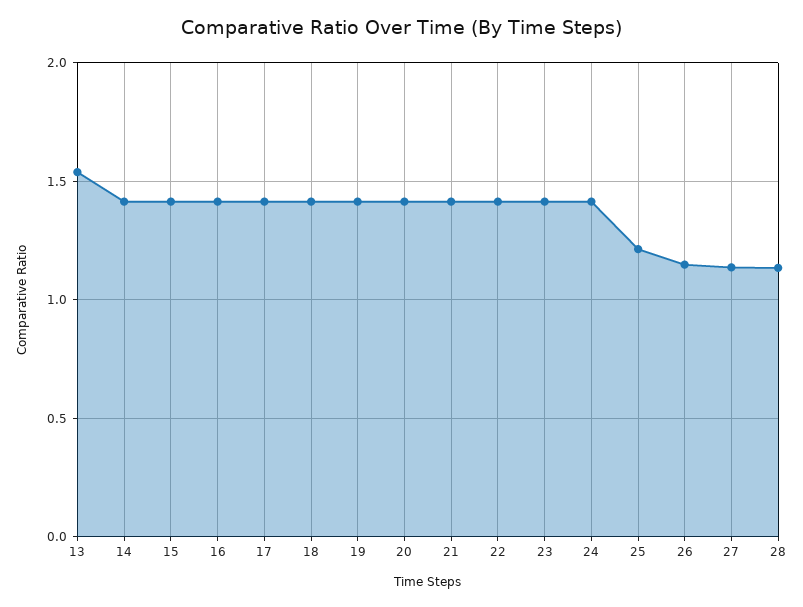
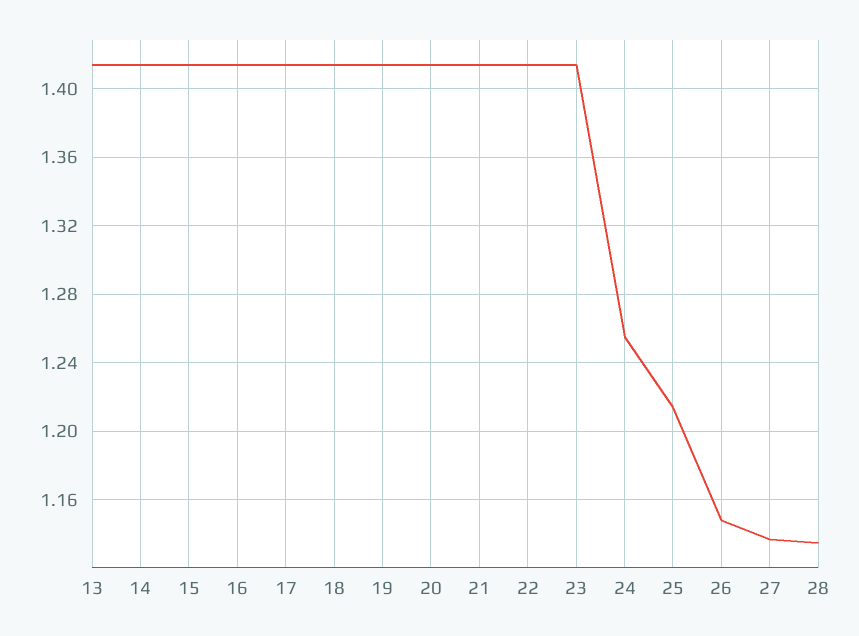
13: 1.55 -> 1.415
24: 1.4 -> 1.255

